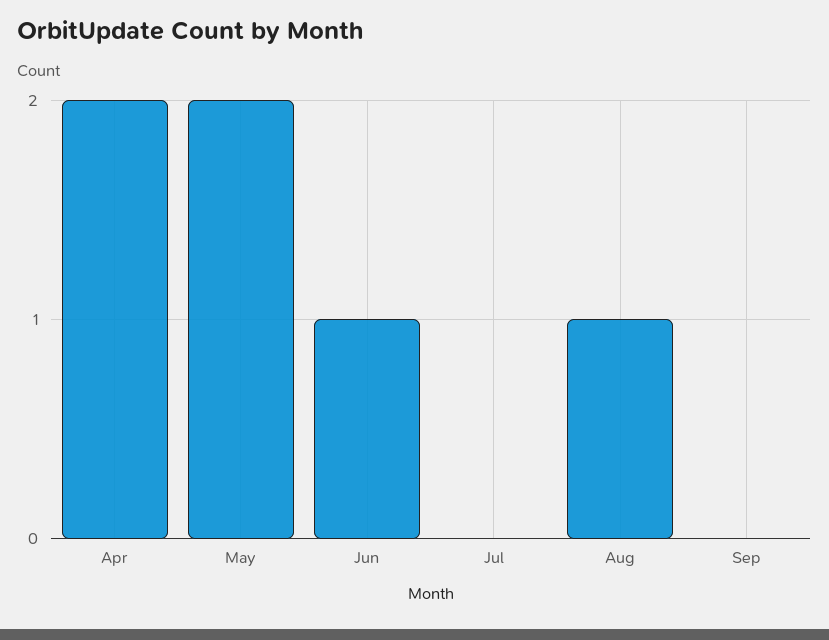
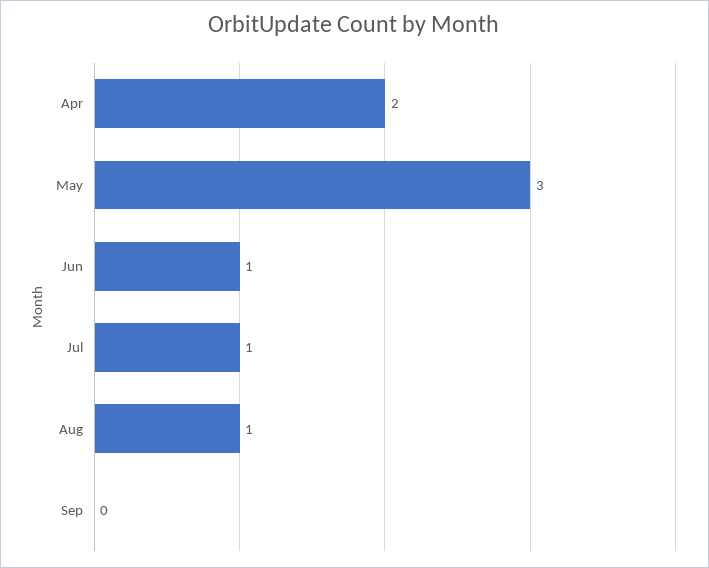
May: 2 -> 3
Jul: 0 -> 1

